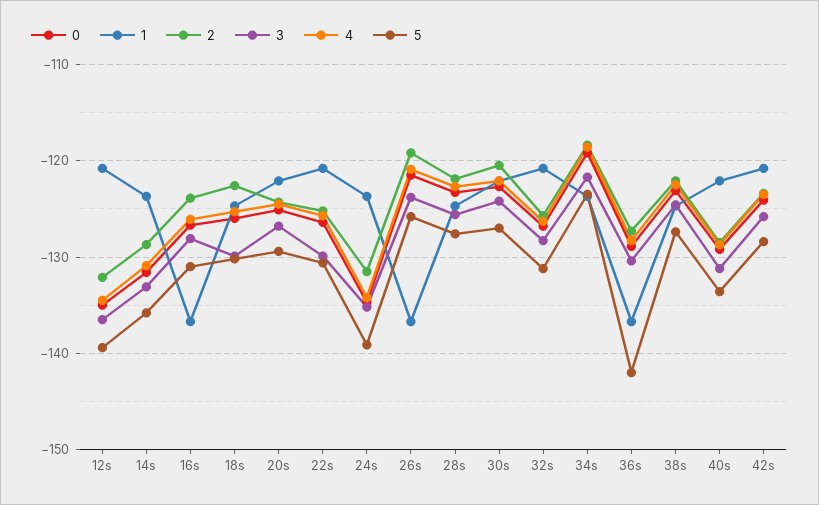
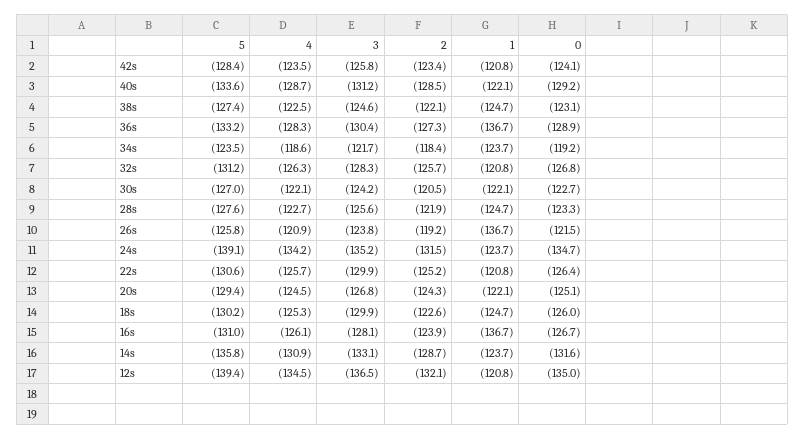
5, 36s: -142 -> -133.2

